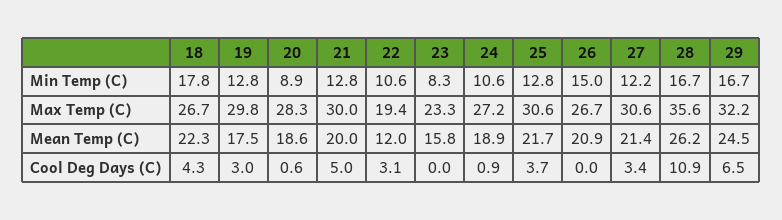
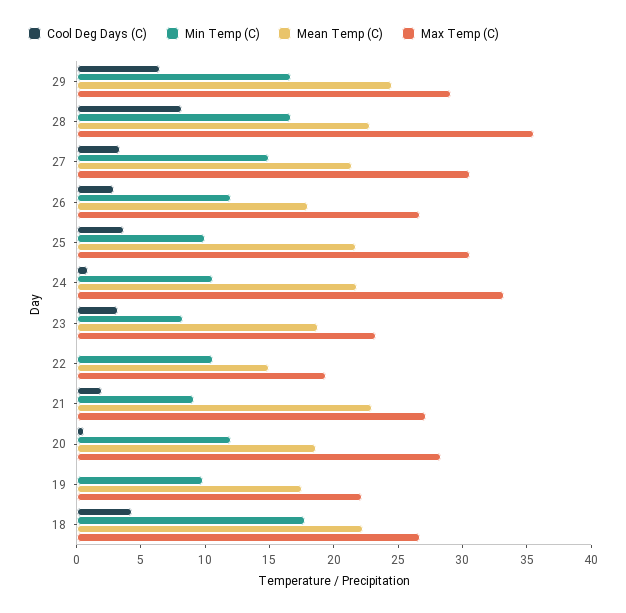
Min Temp (C), 19: 12.8 -> 10
Min Temp (C), 20: 8.9 -> 12
Min Temp (C), 21: 12.8 -> 9
Min Temp (C), 25: 12.8 -> 10
Min Temp (C), 26: 15 -> 12
Min Temp (C), 27: 12.2 -> 15
Max Temp (C), 19: 29.8 -> 22
Max Temp (C), 21: 30 -> 27
Max Temp (C), 24: 27.2 -> 33
Max Temp (C), 29: 32.2 -> 29
Mean Temp (C), 21: 20 -> 23
Mean Temp (C), 22: 12 -> 15
Mean Temp (C), 23: 15.8 -> 19
Mean Temp (C), 24: 18.9 -> 22
Mean Temp (C), 26: 20.9 -> 18
Mean Temp (C), 28: 26.2 -> 23
Cool Deg Days (C), 19: 3 -> 0
Cool Deg Days (C), 21: 5 -> 2
Cool Deg Days (C), 22: 3.1 -> 0
Cool Deg Days (C), 23: 0 -> 3
Cool Deg Days (C), 26: 0 -> 3
Cool Deg Days (C), 28: 10.9 -> 8

